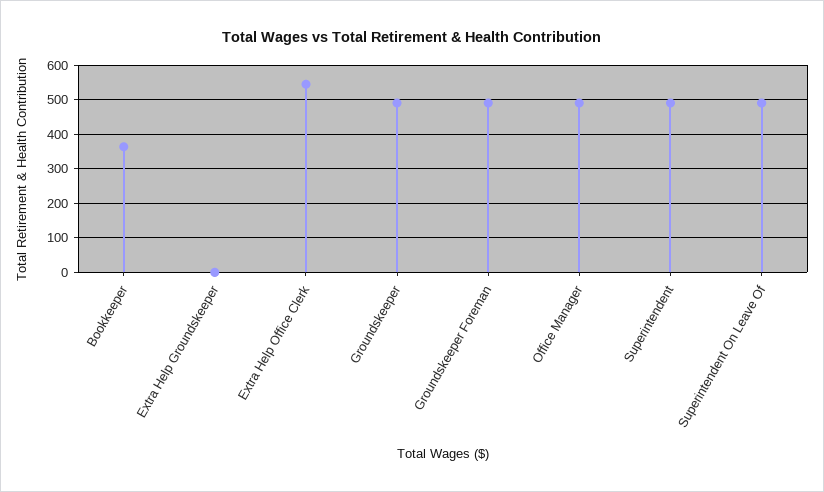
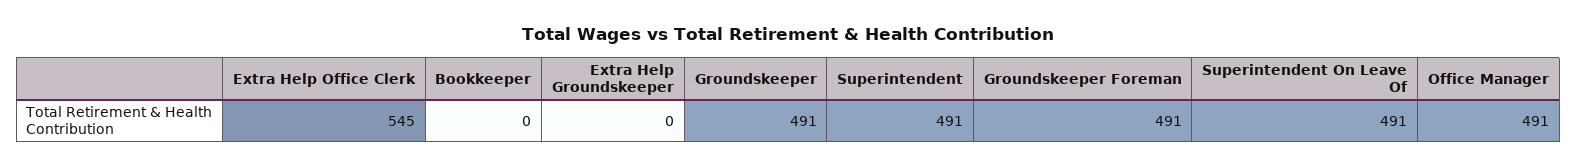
Bookkeeper: 360 -> 0

